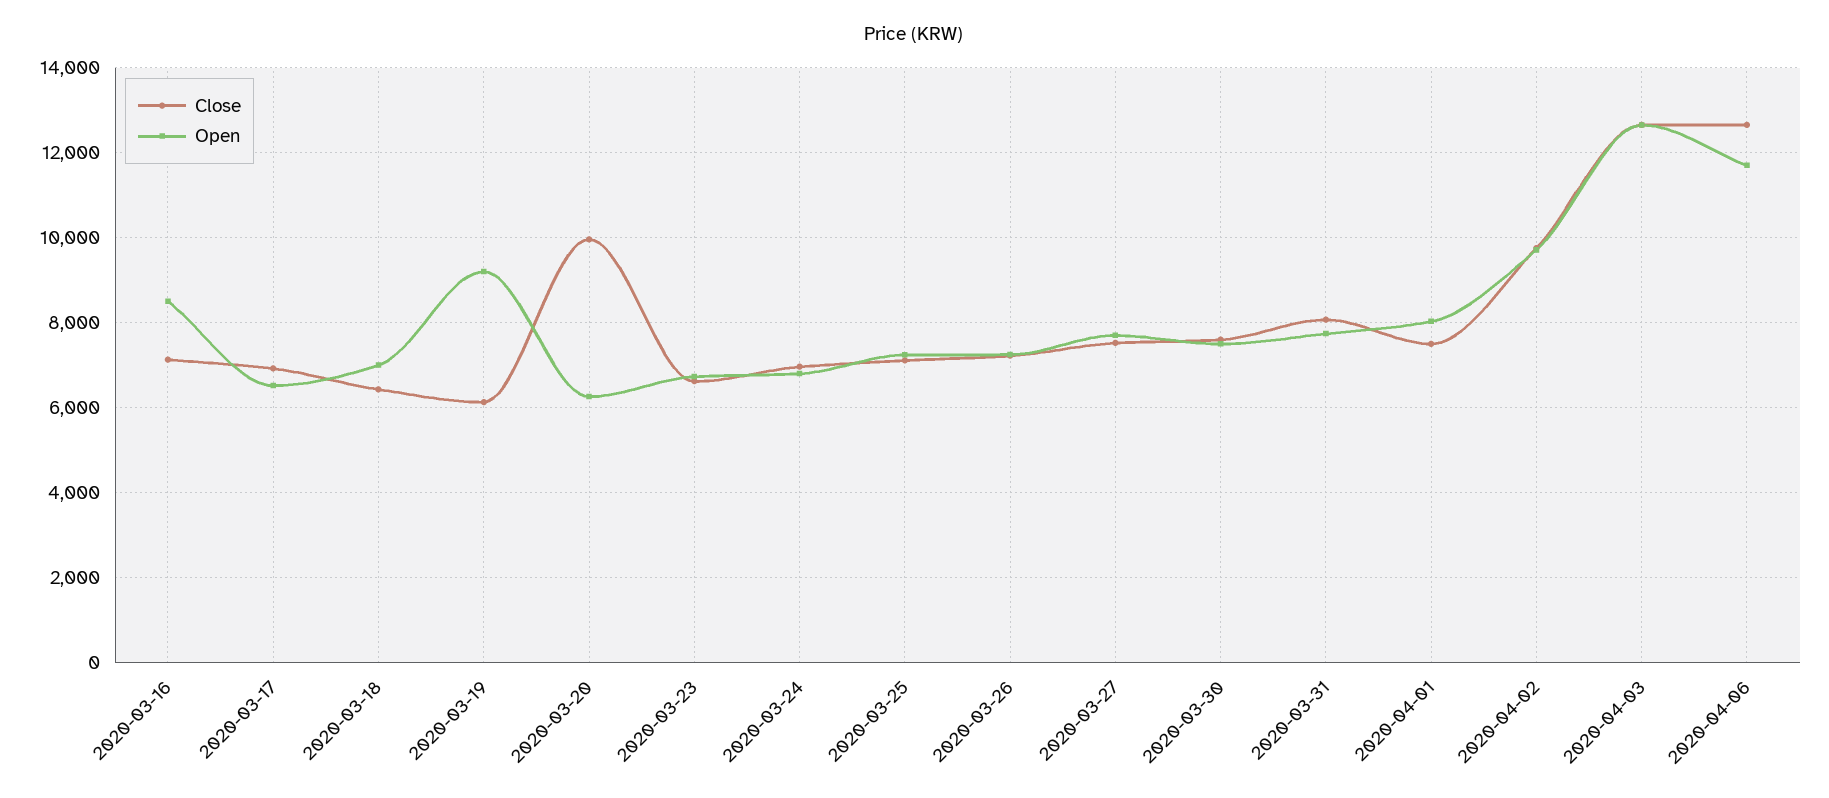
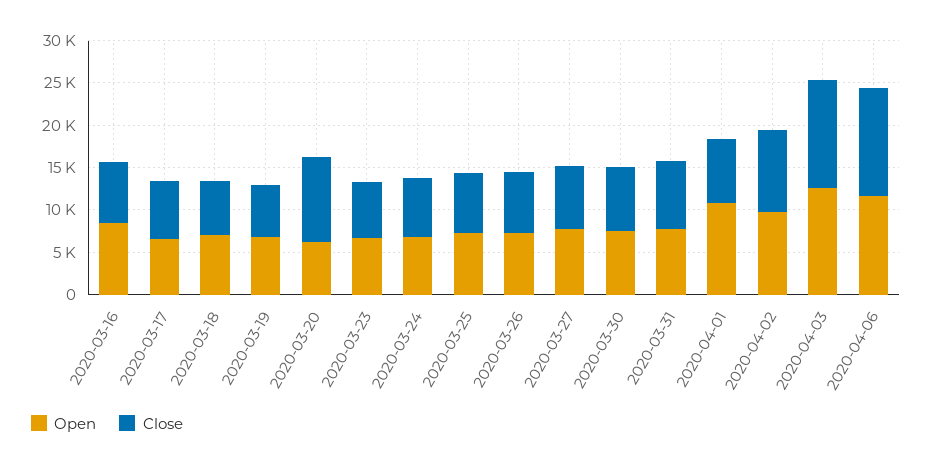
Open, 2020-03-19: 9200 -> 7000
Open, 2020-04-01: 8000 -> 11000

